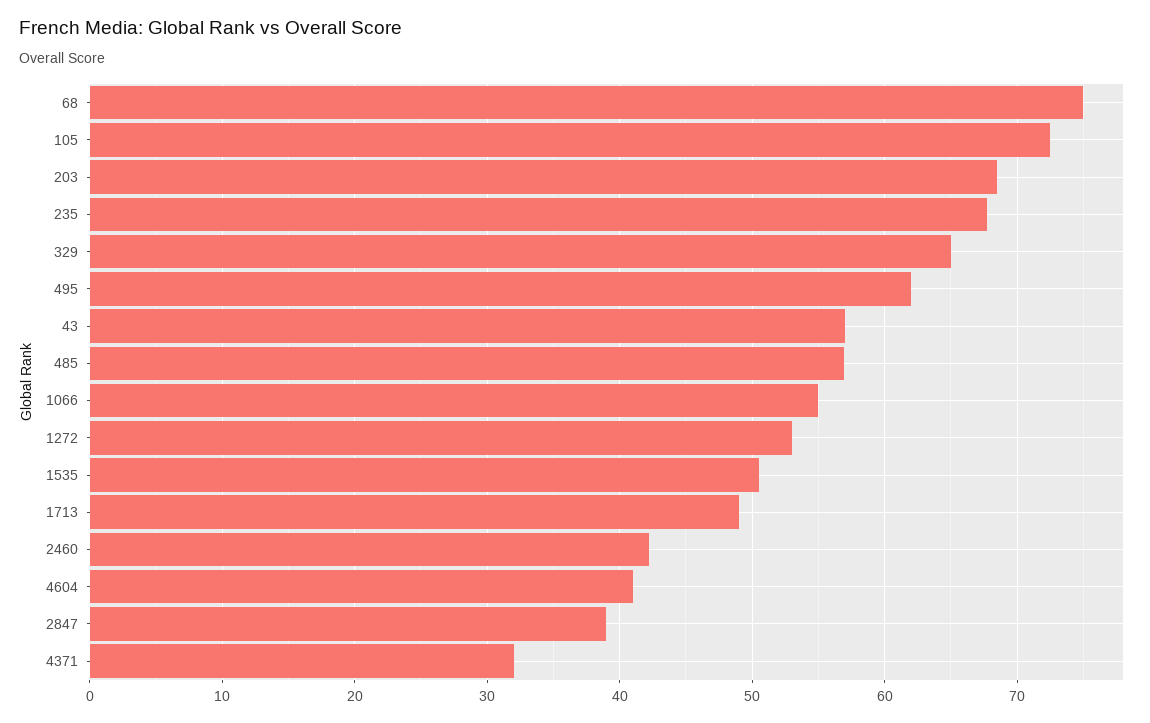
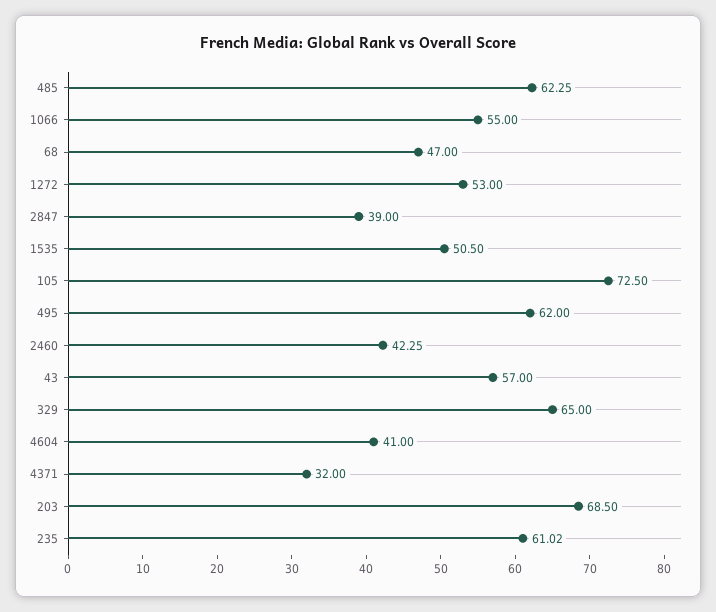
68: 75 -> 47
235: 68 -> 61.02
485: 57 -> 62.25
1713: 49 -> none

